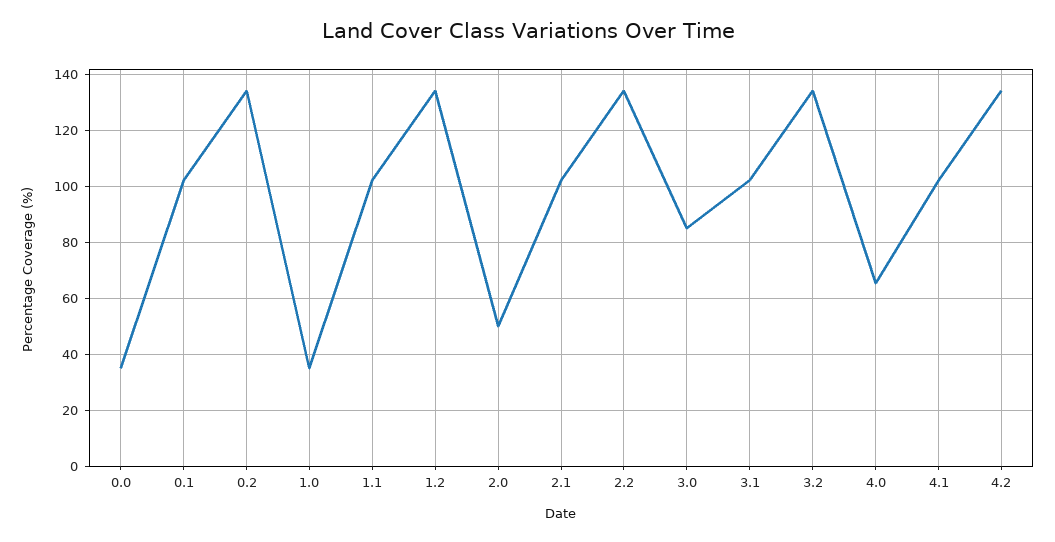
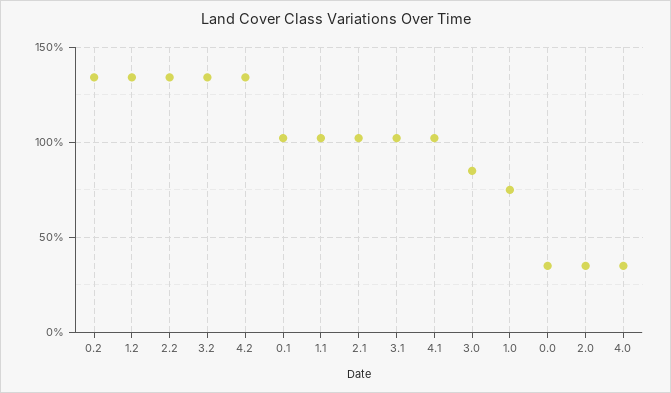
1.0: 35 -> 75
2.0: 50 -> 35
4.0: 65 -> 35

